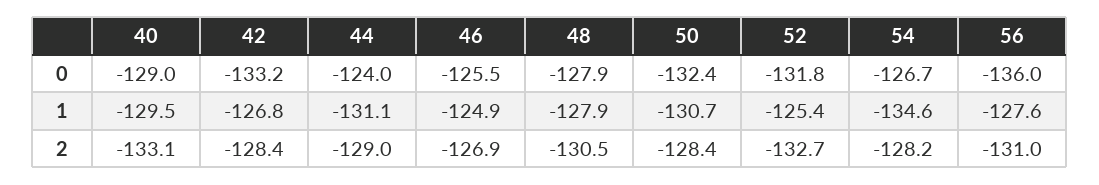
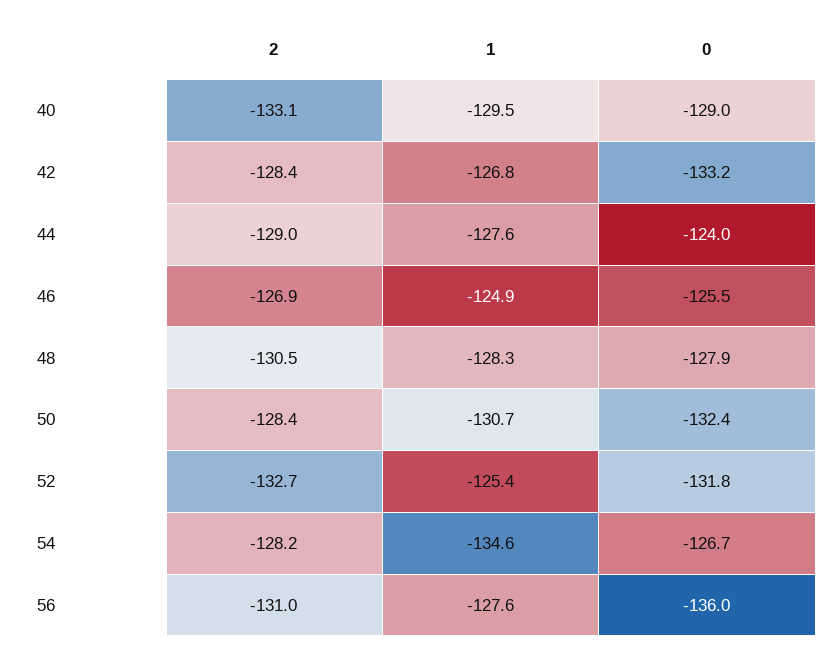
44, 1: -131.1 -> -127.6
48, 1: -127.9 -> -128.3

